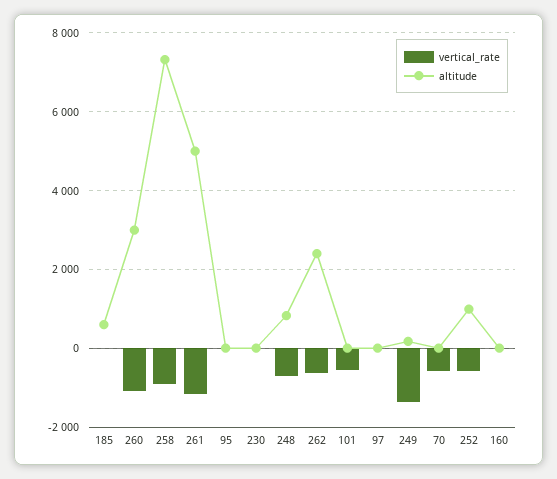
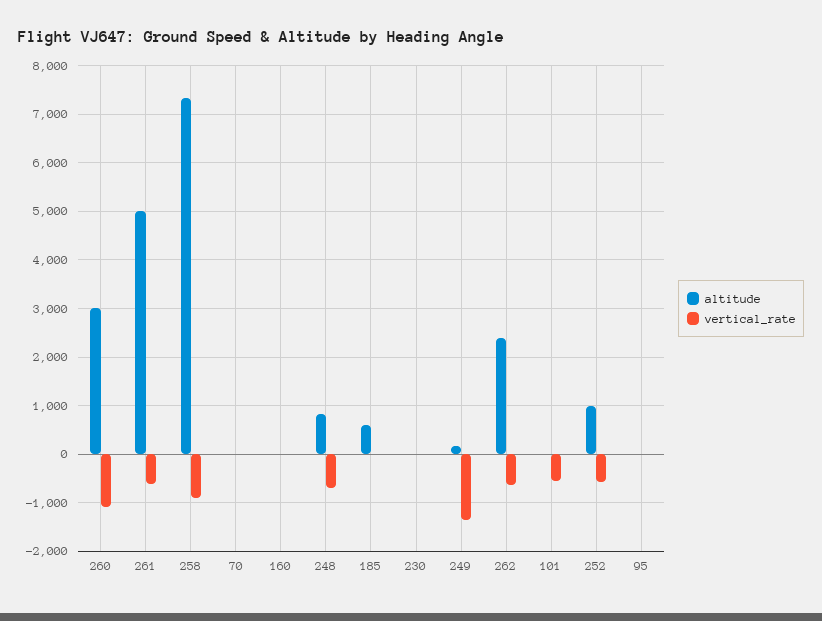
vertical_rate, 261: -1200 -> -600
vertical_rate, 97: 0 -> none
altitude, 97: 0 -> none
vertical_rate, 70: -600 -> 0

